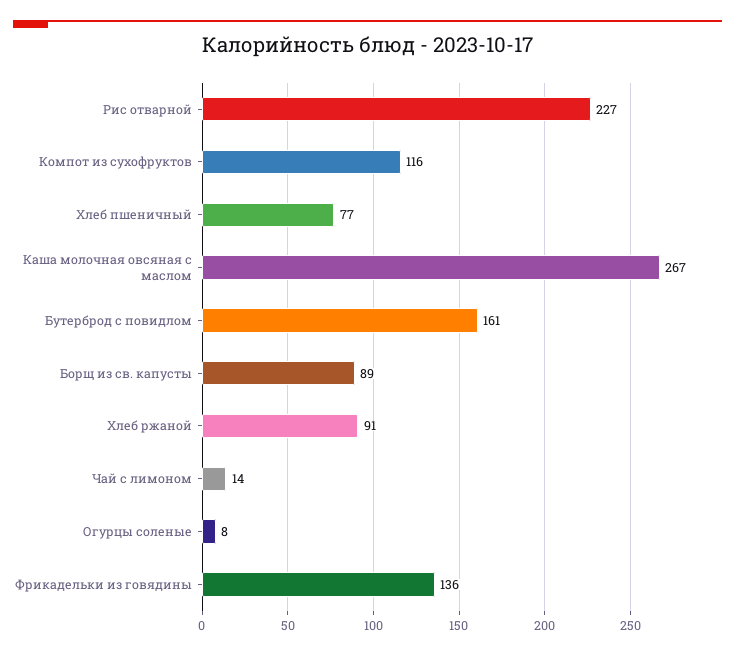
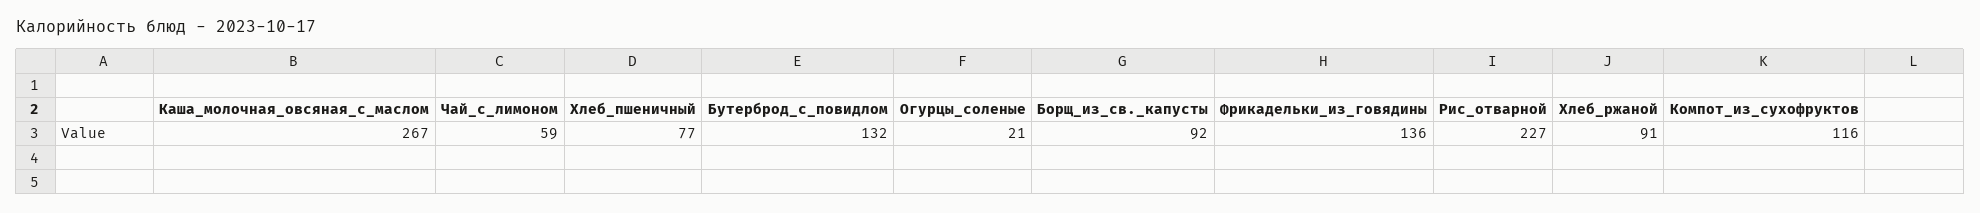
Бутерброд с повидлом: 161 -> 132
Борщ из св. капусты: 89 -> 92
Чай с лимоном: 14 -> 59
Огурцы соленые: 8 -> 21

